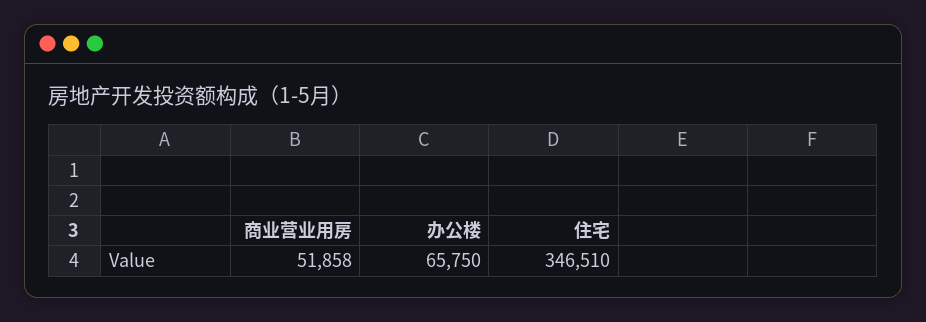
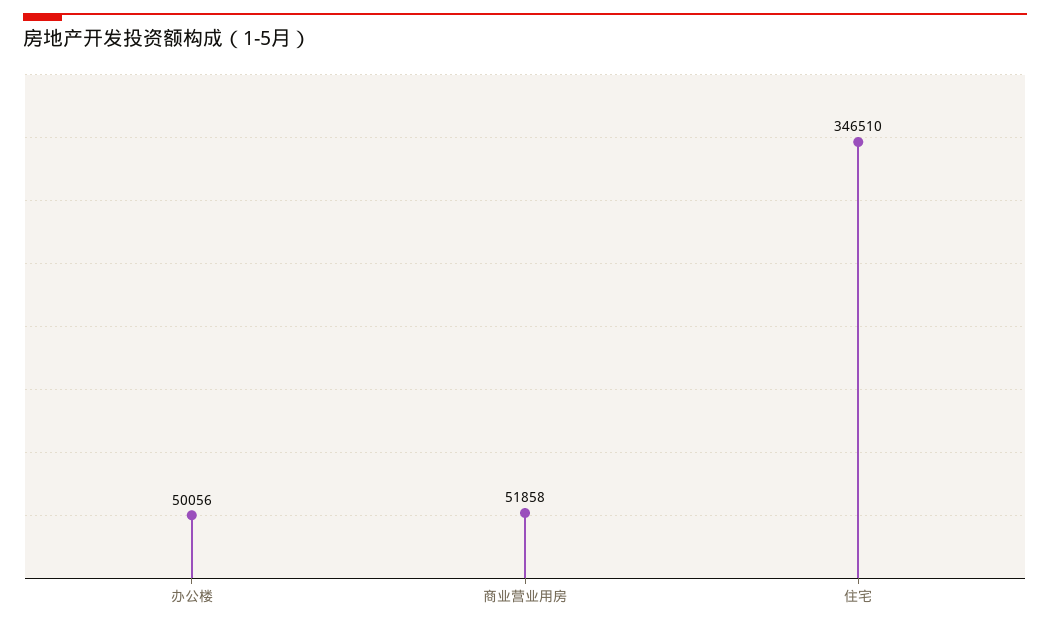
办公楼: 65750 -> 50056

